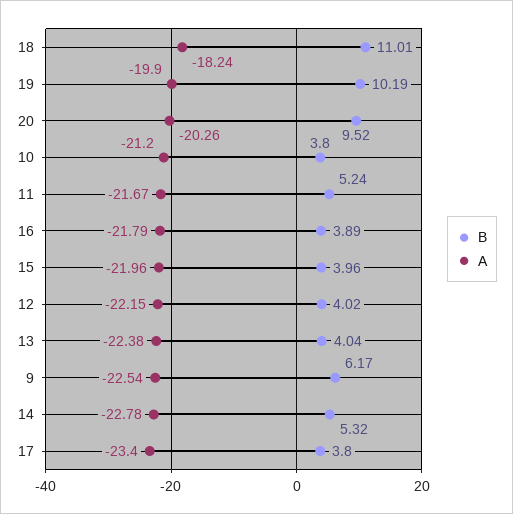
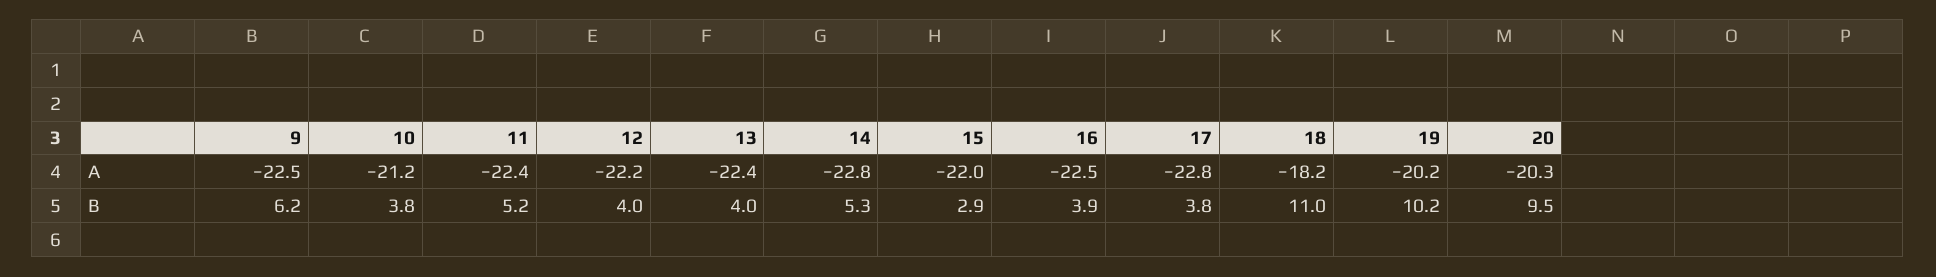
A, 19: -19.9 -> -20.2
A, 11: -21.67 -> -22.4
A, 16: -21.79 -> -22.5
B, 15: 3.96 -> 2.9
A, 17: -23.4 -> -22.8

